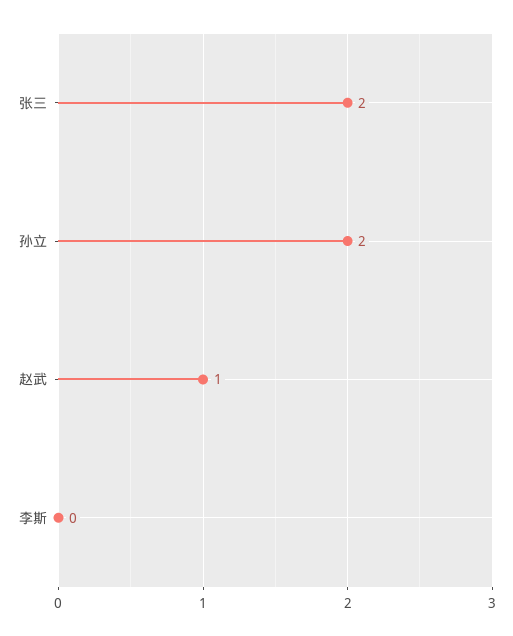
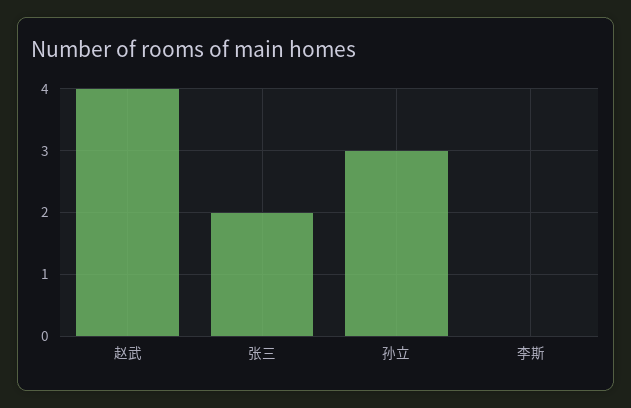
孙立: 2 -> 3
赵武: 1 -> 4

